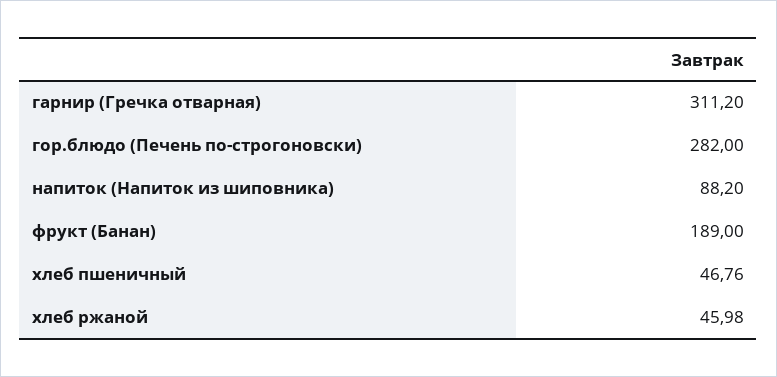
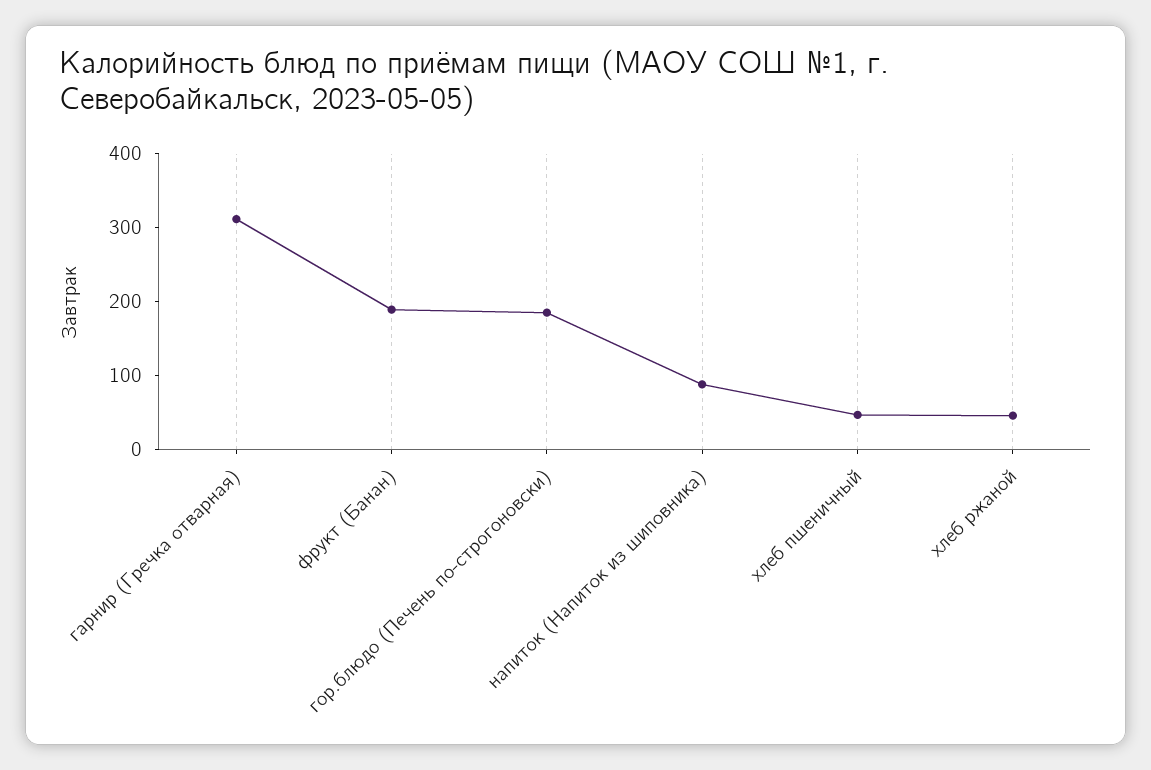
гор.блюдо (Печень по-строгоновски): 282 -> 180

